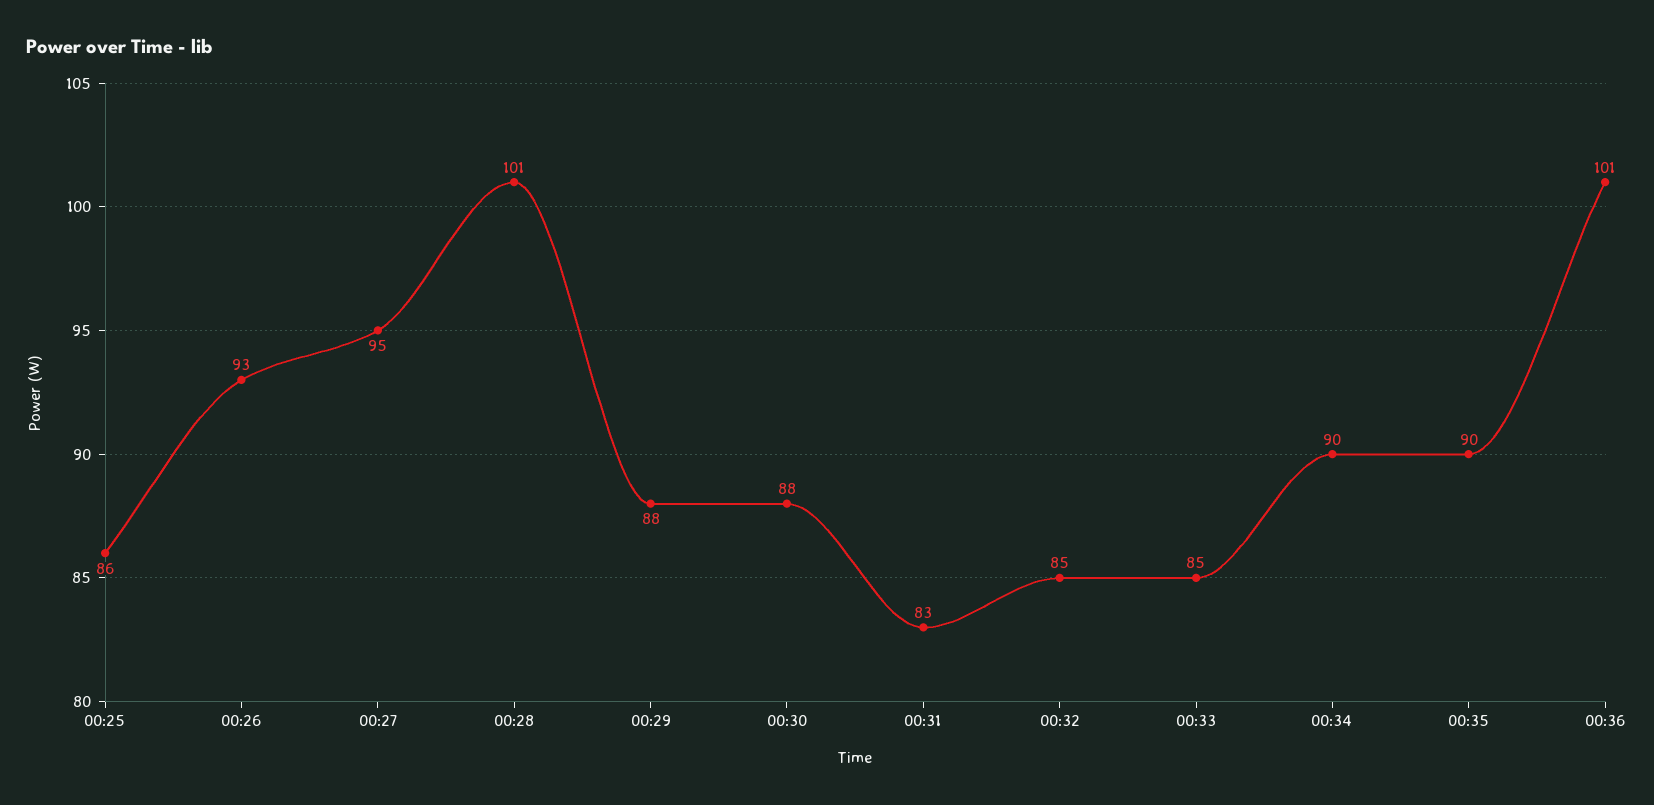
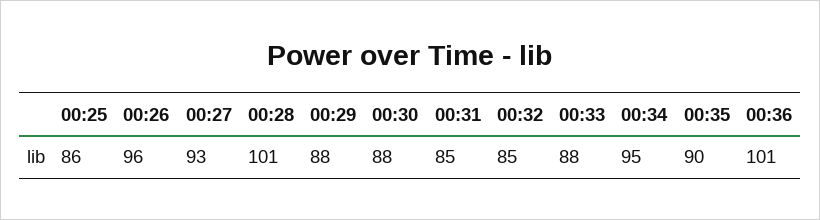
00:26: 93 -> 96
00:27: 95 -> 93
00:31: 83 -> 85
00:33: 85 -> 88
00:34: 90 -> 95

